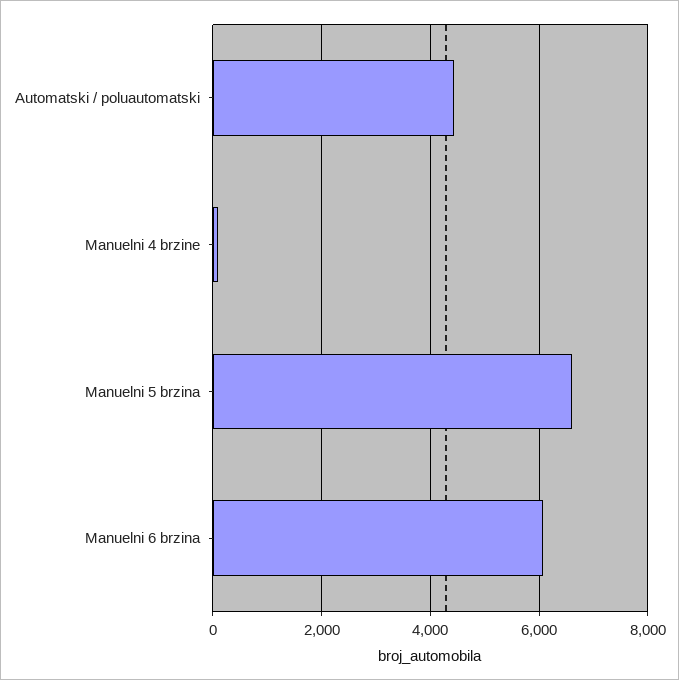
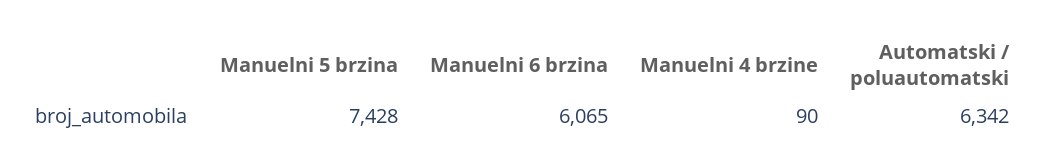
Automatski / poluautomatski: 4400 -> 6342
Manuelni 5 brzina: 6600 -> 7428

